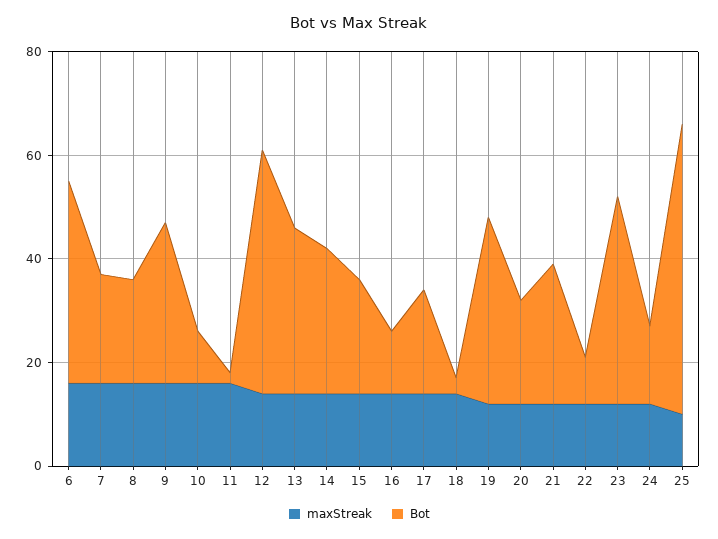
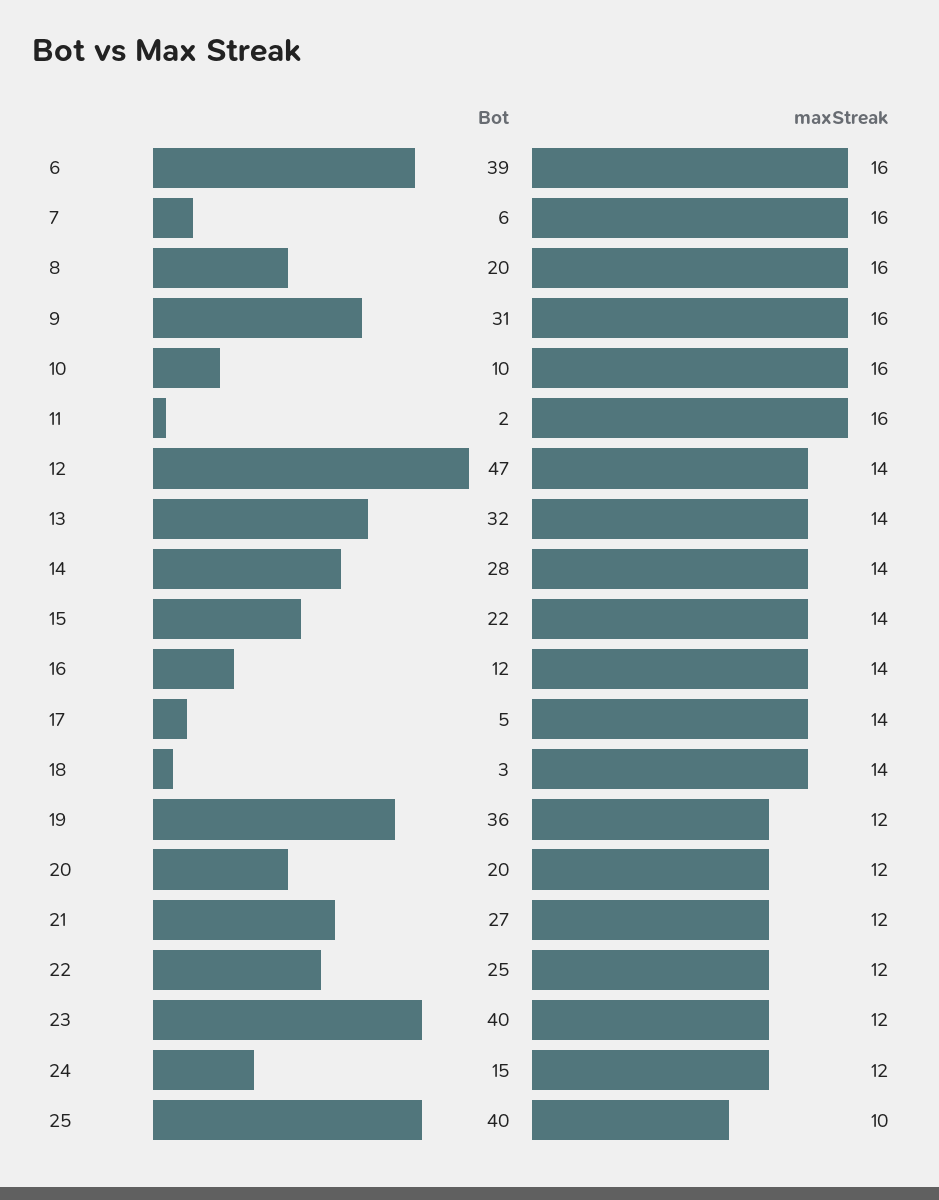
Bot, 7: 20 -> 6
Bot, 17: 20 -> 5
Bot, 22: 10 -> 25
Bot, 25: 55 -> 40

